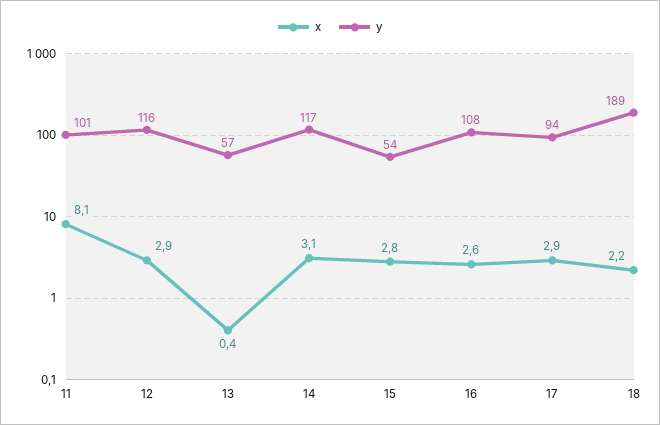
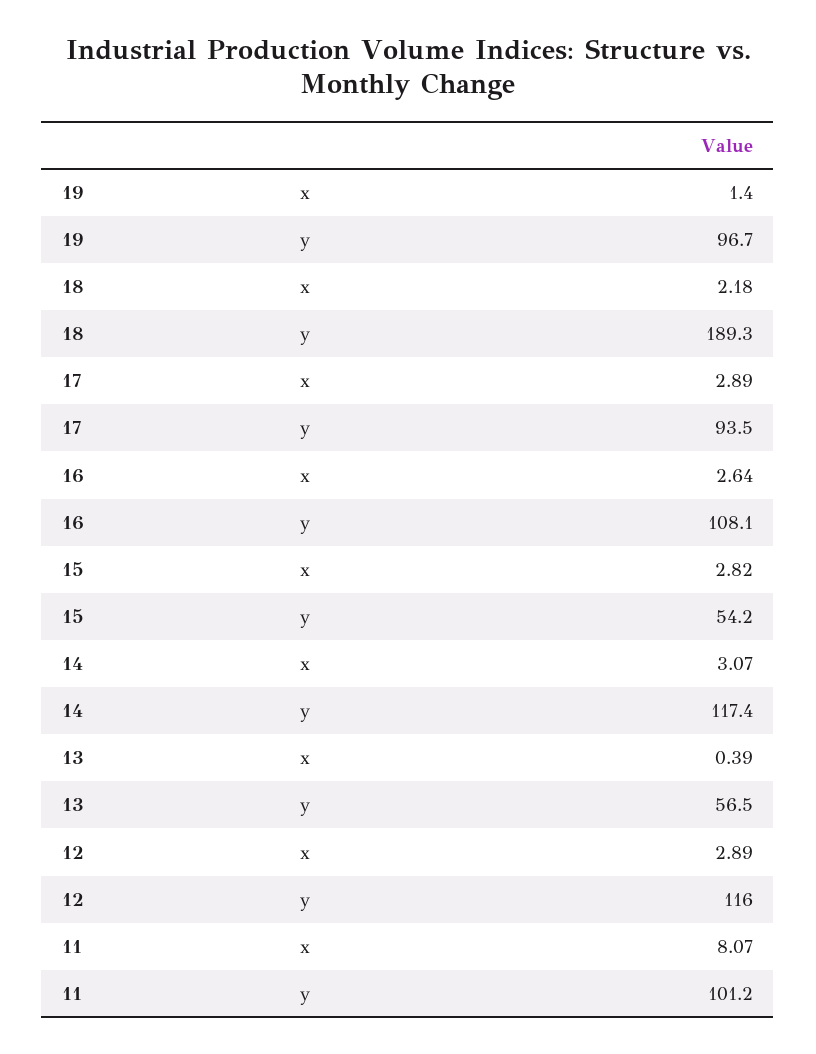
x, 19: none -> 1.4
y, 19: none -> 96.7

